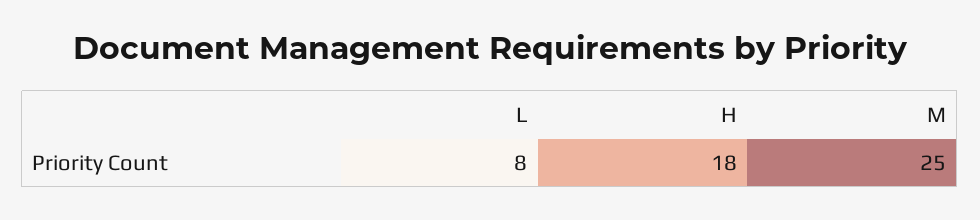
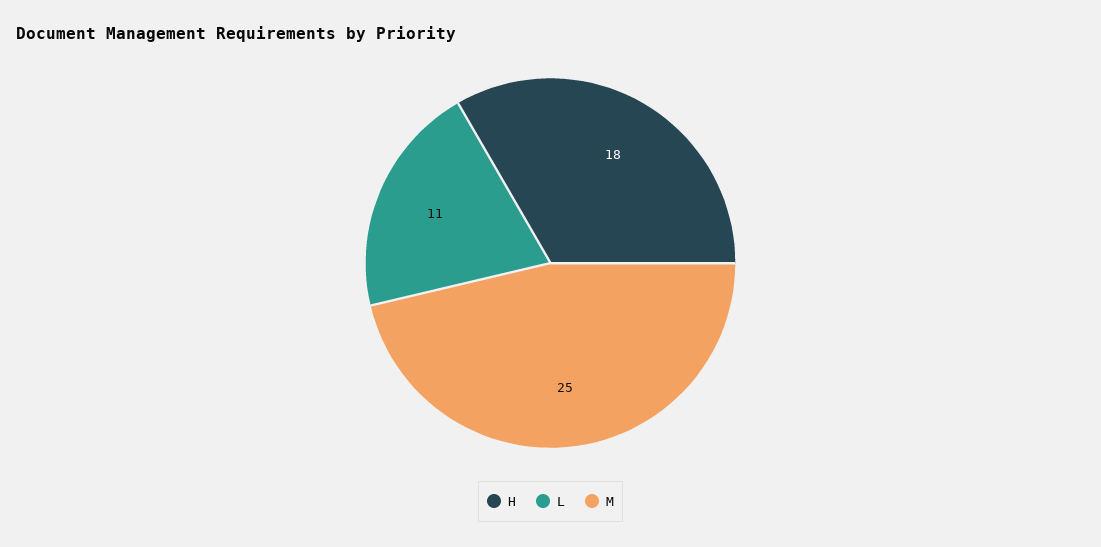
L: 8 -> 11

